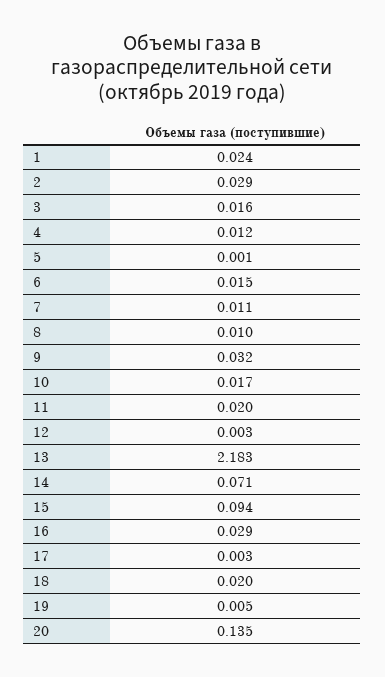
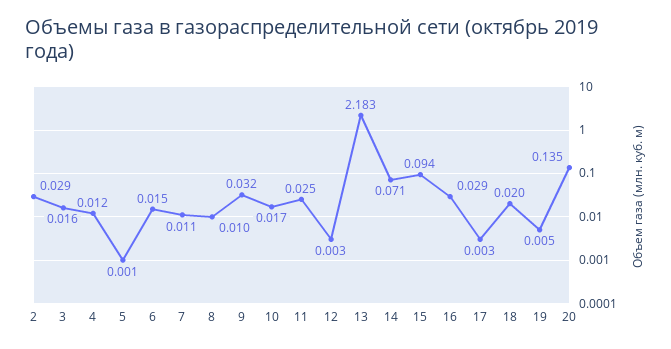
1: 0.024 -> none
11: 0.02 -> 0.025

